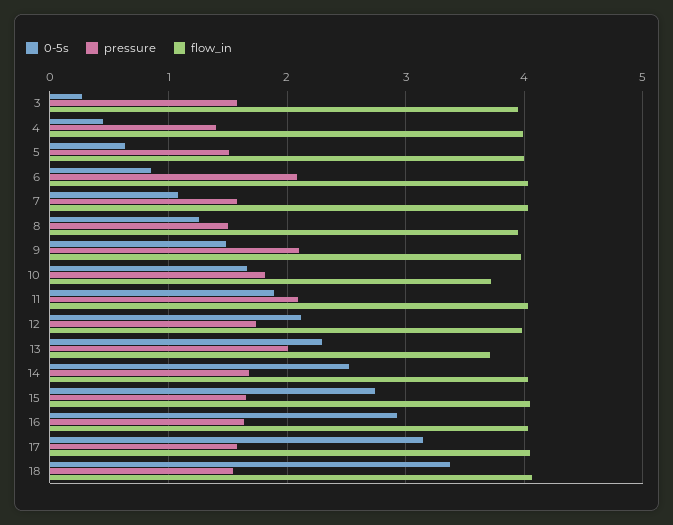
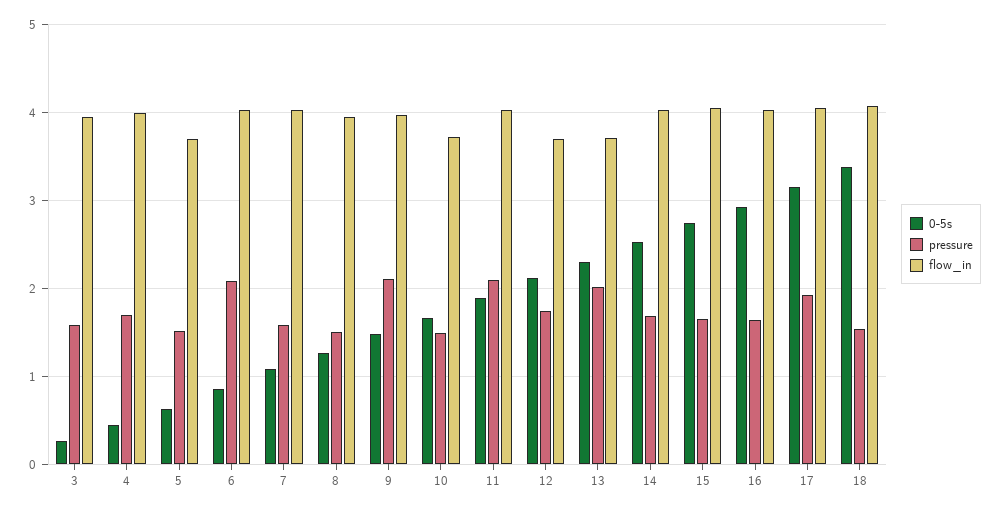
pressure, 4: 1.4 -> 1.7
flow_in, 5: 4 -> 3.7
pressure, 10: 1.8 -> 1.5
flow_in, 12: 4 -> 3.7
pressure, 17: 1.6 -> 1.9

